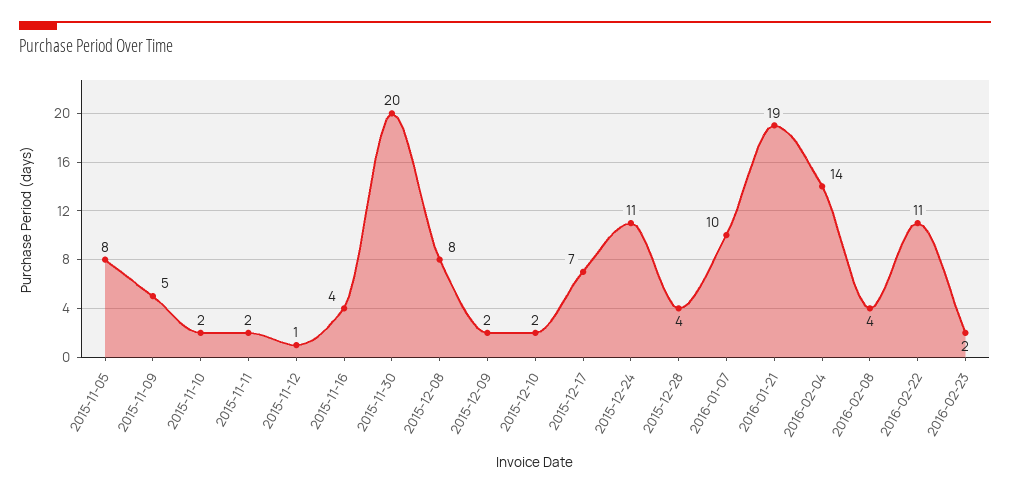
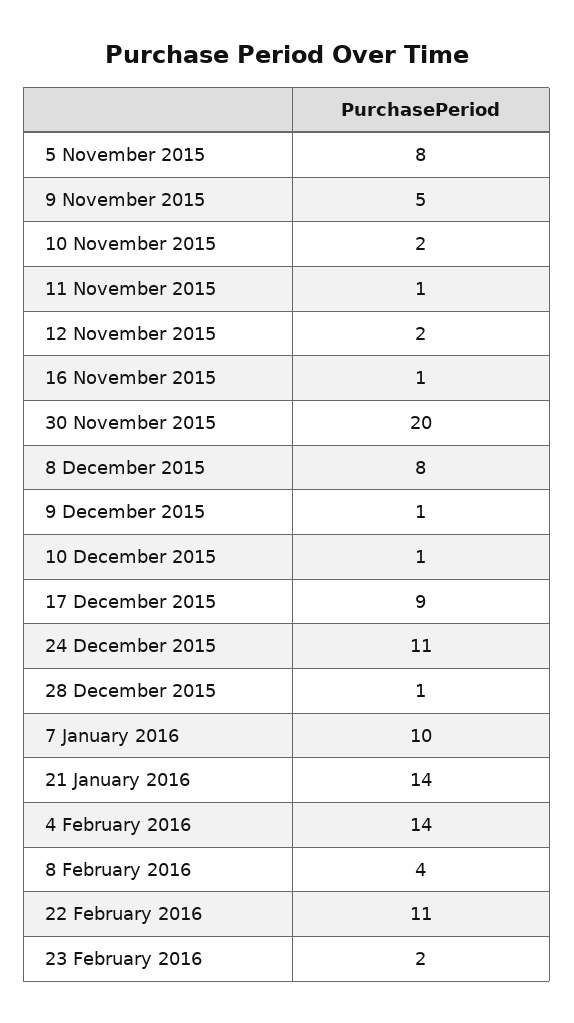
2015-11-11: 2 -> 1
2015-11-12: 1 -> 2
2015-11-16: 4 -> 1
2015-12-09: 2 -> 1
2015-12-10: 2 -> 1
2015-12-17: 7 -> 9
2015-12-28: 4 -> 1
2016-01-21: 19 -> 14

